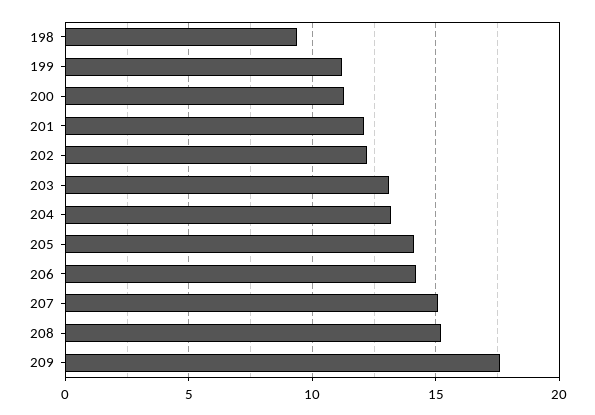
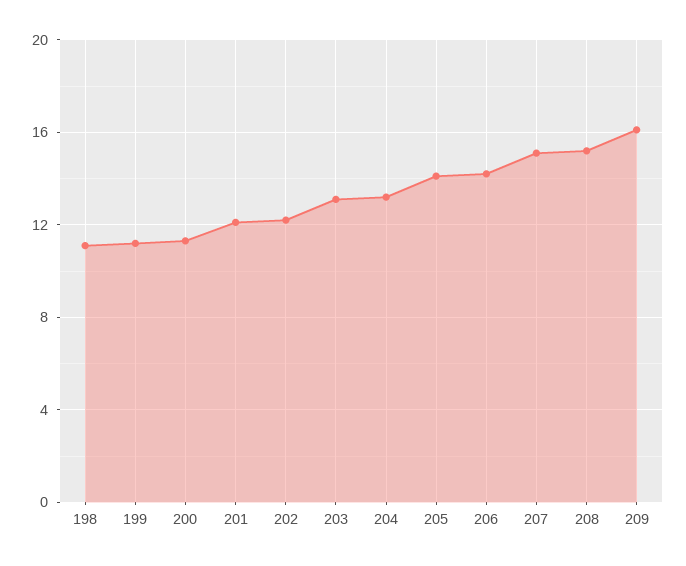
198: 9.5 -> 11
209: 17.5 -> 16

